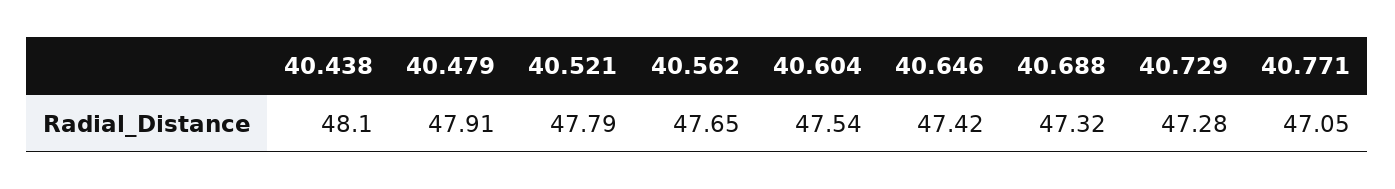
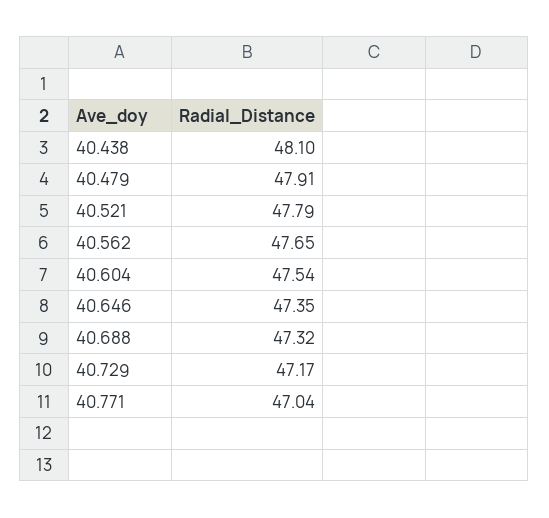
40.646: 47.42 -> 47.35
40.729: 47.28 -> 47.17
40.771: 47.05 -> 47.04

